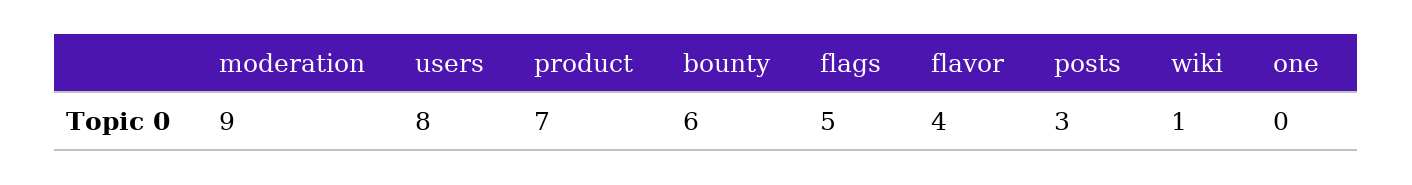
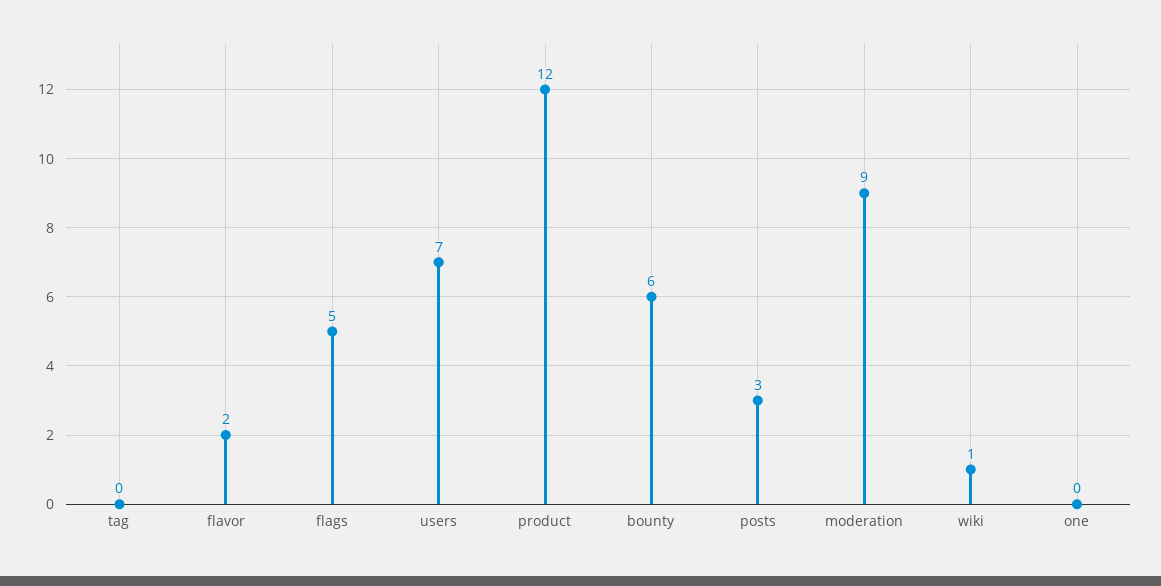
users: 8 -> 7
product: 7 -> 12
flavor: 4 -> 2
tag: none -> 0

